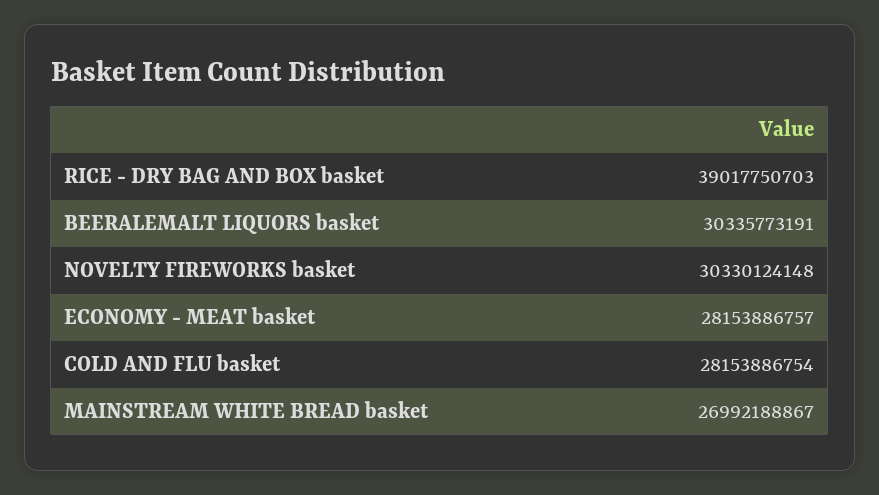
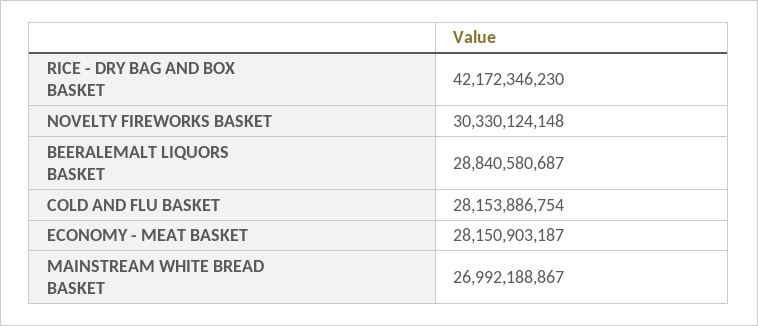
RICE - DRY BAG AND BOX basket: 39017750703 -> 42172346230
BEERALEMALT LIQUORS basket: 30335773191 -> 28840580687
ECONOMY - MEAT basket: 28153886757 -> 28150903187

